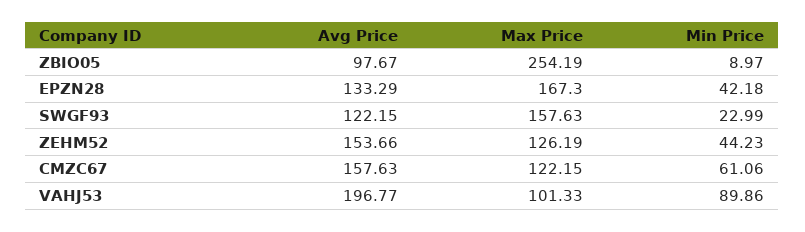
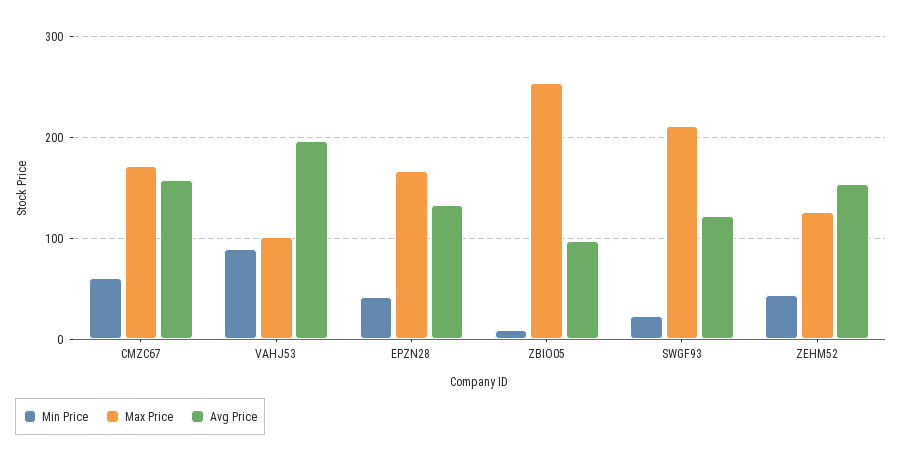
Max Price, SWGF93: 157.63 -> 210
Max Price, CMZC67: 122.15 -> 170

